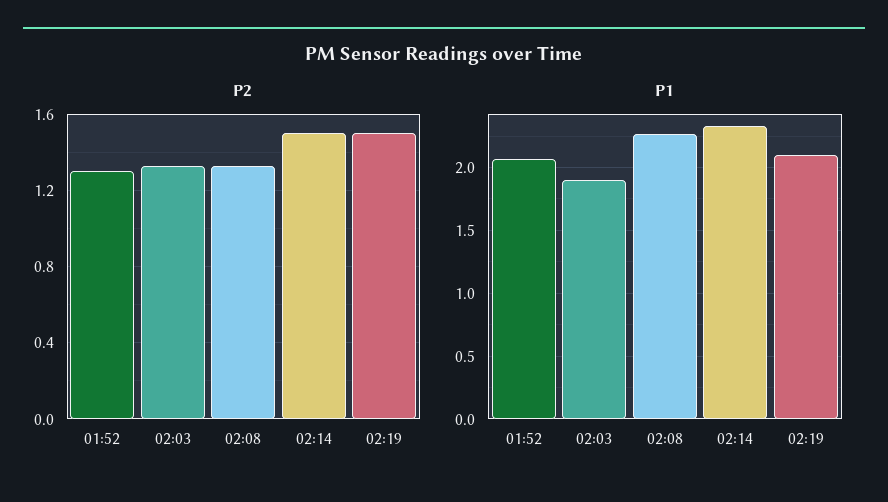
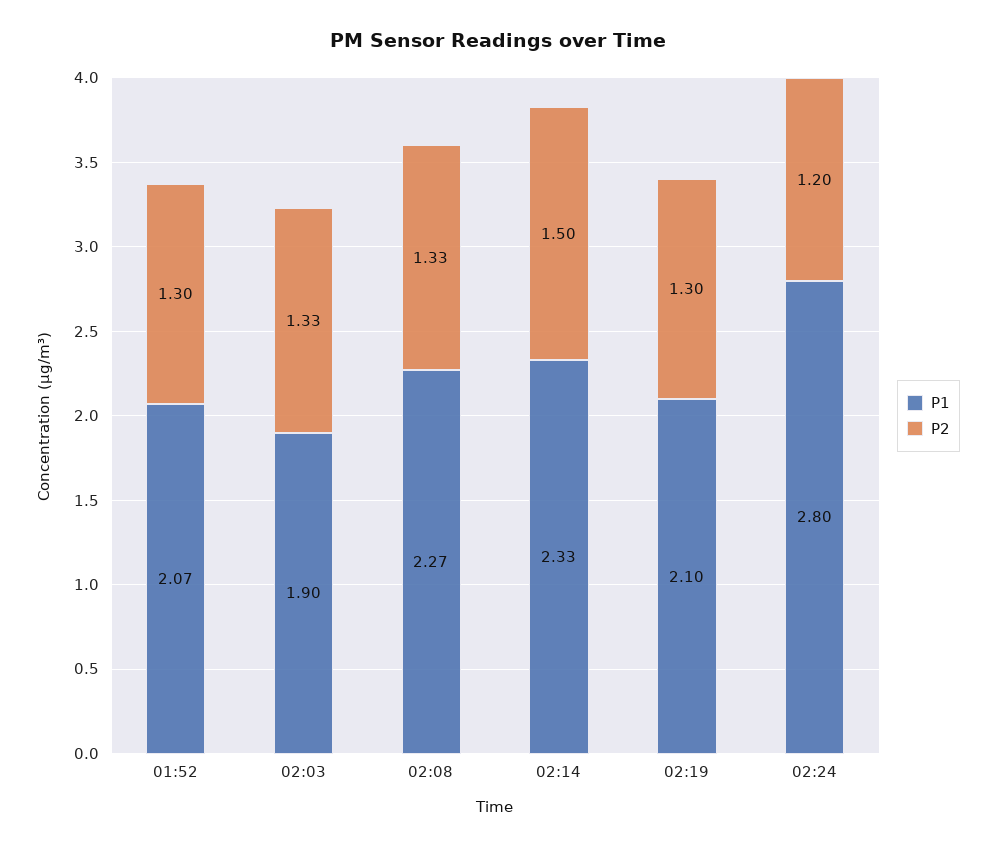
P2, 02:19: 1.5 -> 1.3
P1, 02:24: none -> 2.8
P2, 02:24: none -> 1.2

